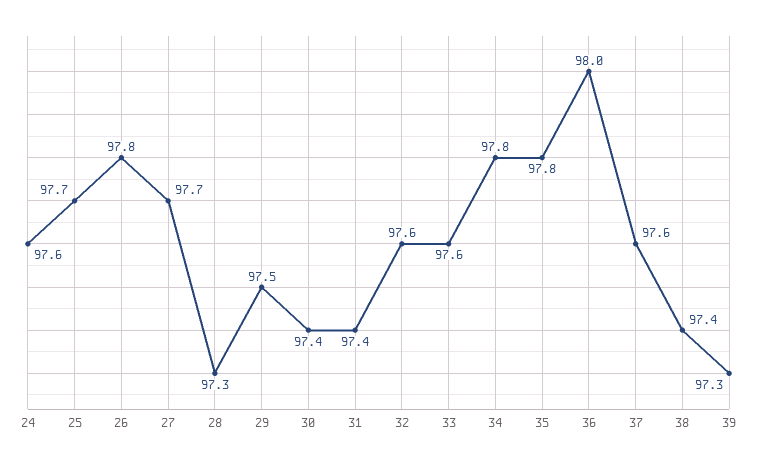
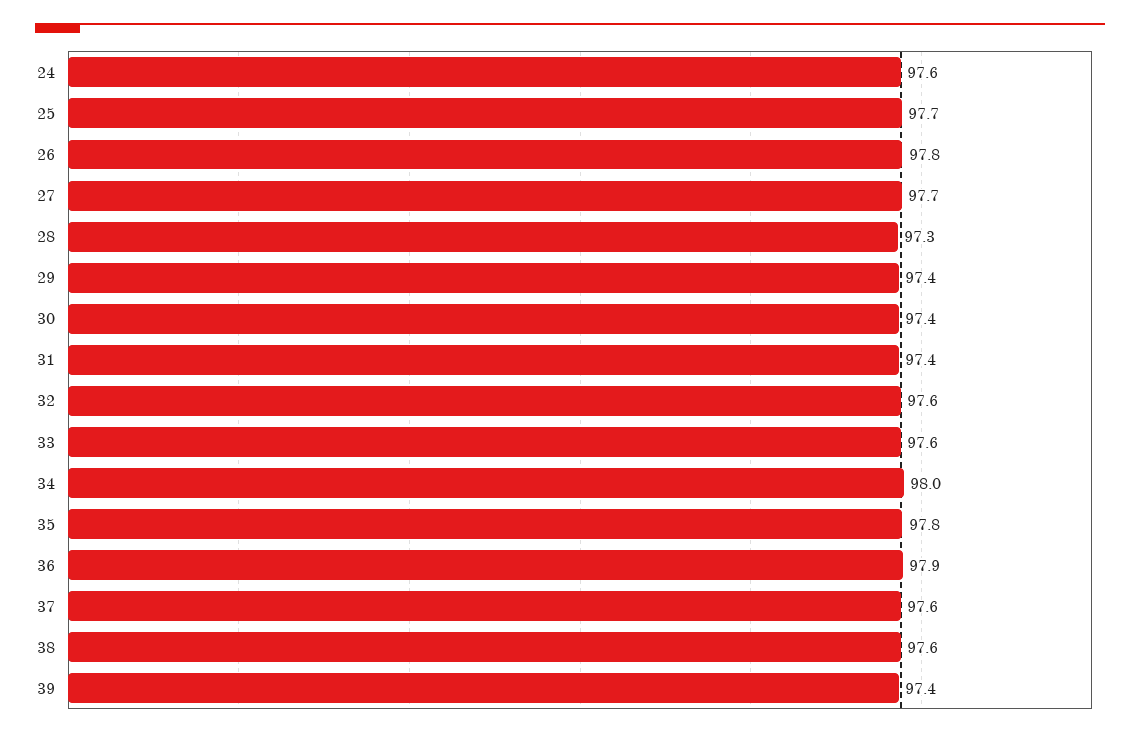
29: 97.5 -> 97.4
34: 97.8 -> 98
36: 98 -> 97.9
38: 97.4 -> 97.6
39: 97.3 -> 97.4

